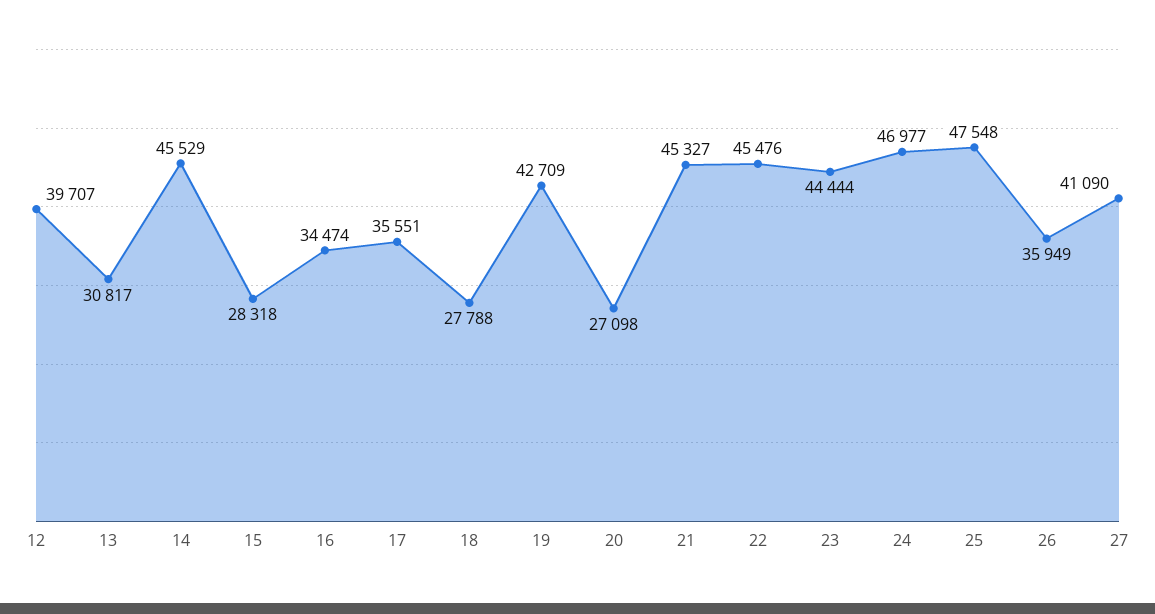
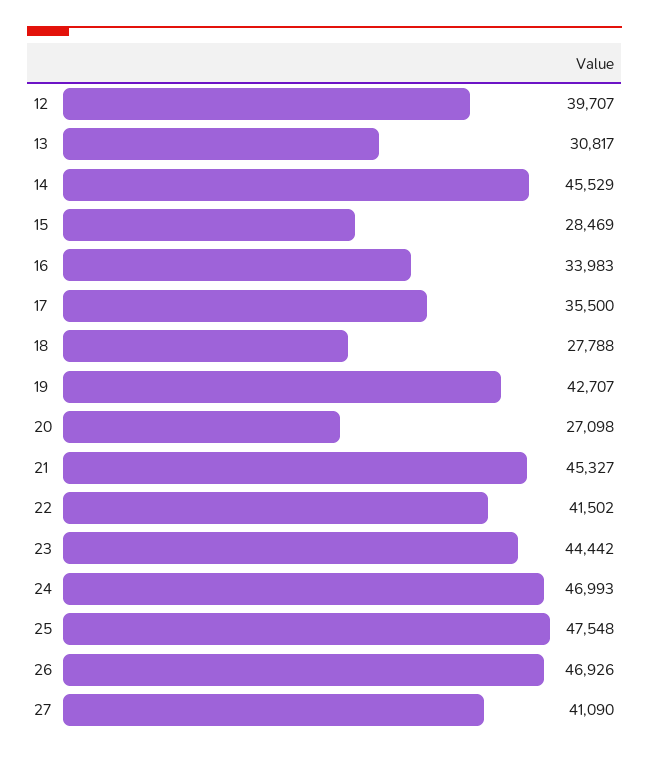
15: 28318 -> 28469
16: 34474 -> 33983
17: 35551 -> 35500
19: 42709 -> 42707
22: 45476 -> 41502
23: 44444 -> 44442
24: 46977 -> 46993
26: 35949 -> 46926

